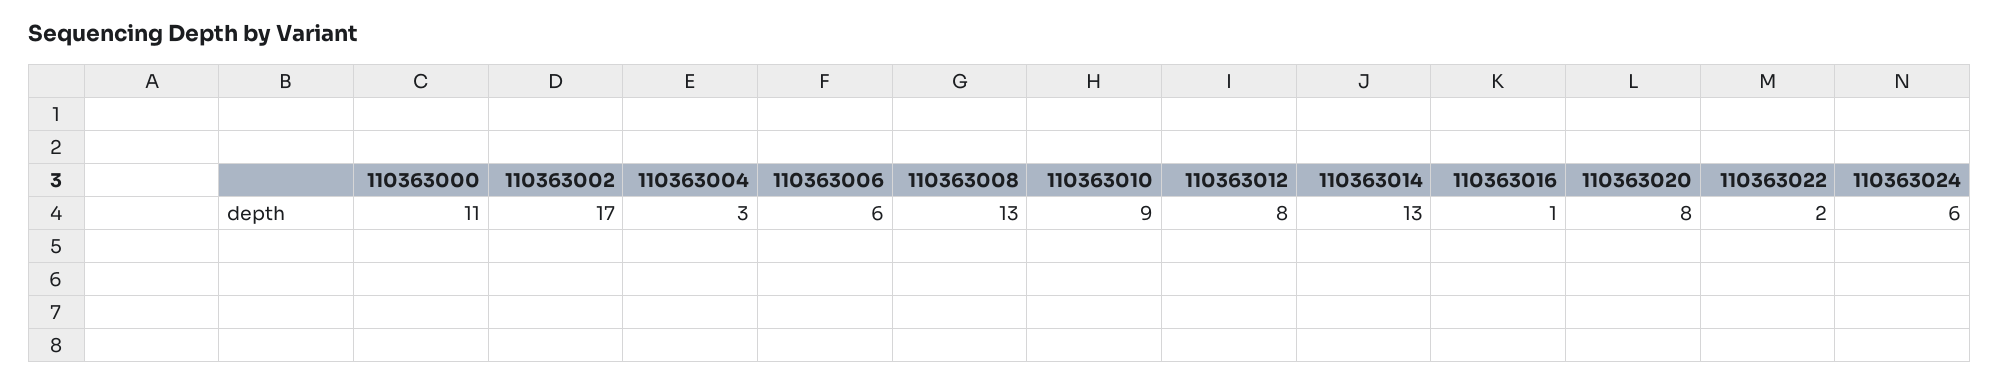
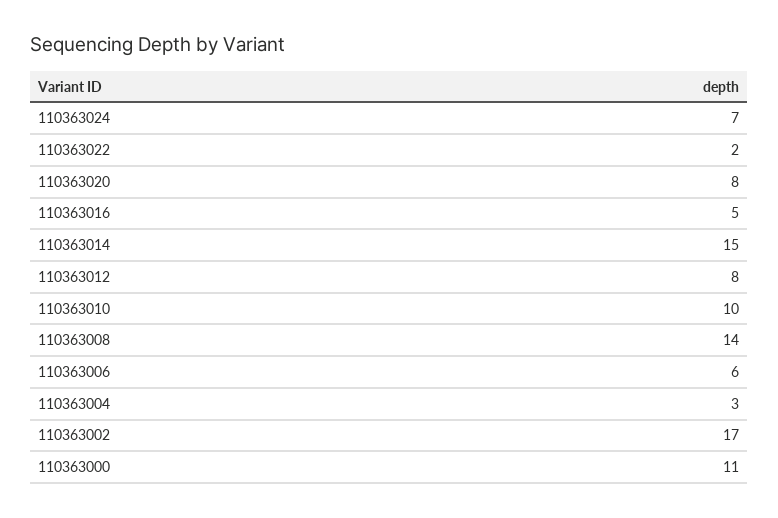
110363008: 13 -> 14
110363010: 9 -> 10
110363014: 13 -> 15
110363016: 1 -> 5
110363024: 6 -> 7

